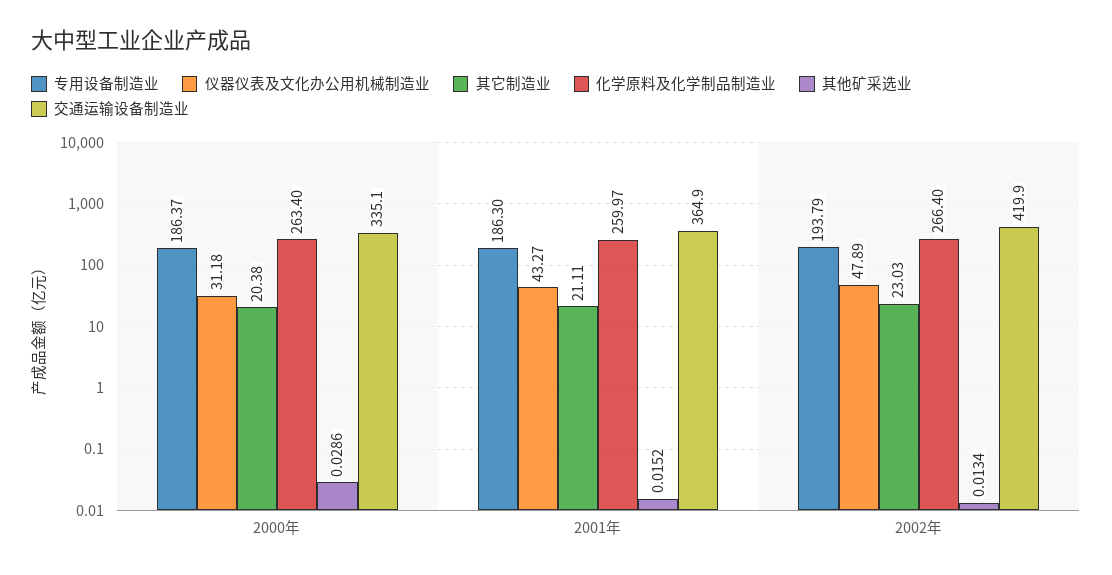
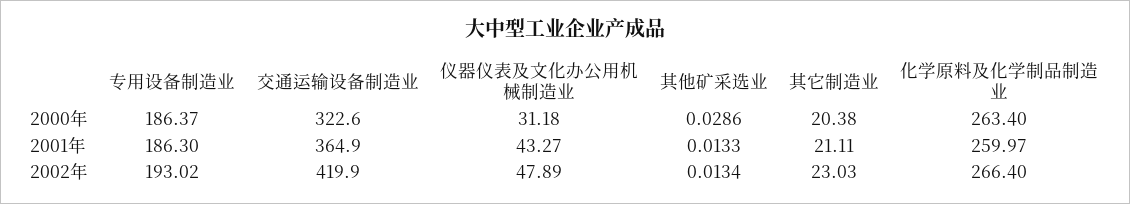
交通运输设备制造业, 2000年: 335.1 -> 322.6
其他矿采选业, 2001年: 0.0152 -> 0.0133
专用设备制造业, 2002年: 193.79 -> 193.02

